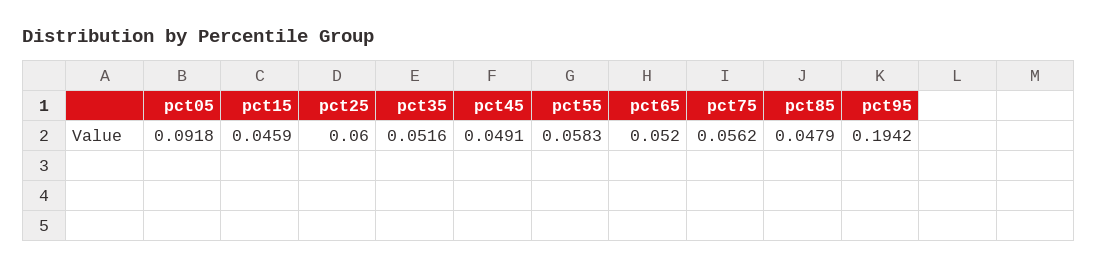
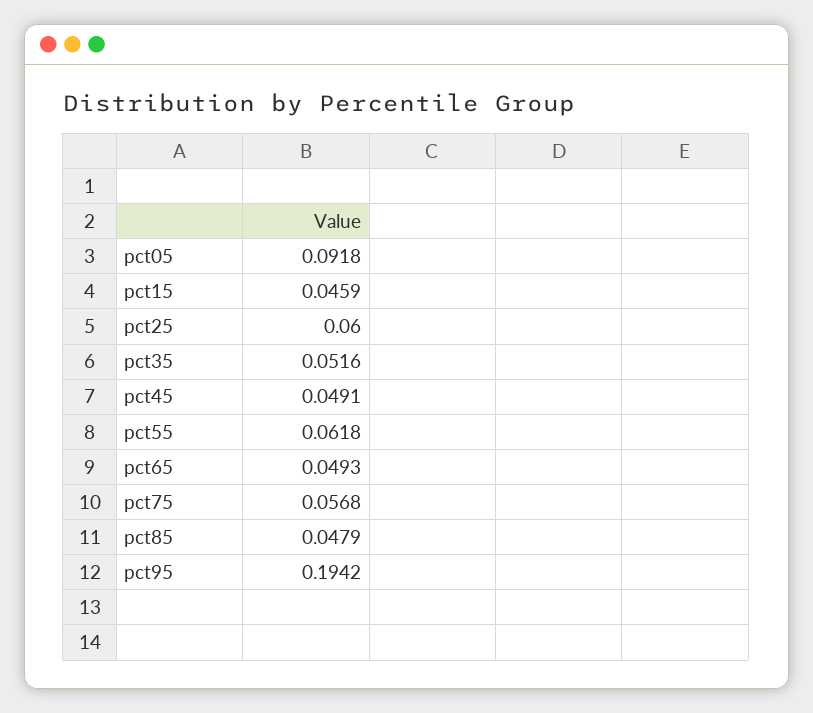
pct55: 0.0583 -> 0.0618
pct65: 0.052 -> 0.0493
pct75: 0.0562 -> 0.0568

